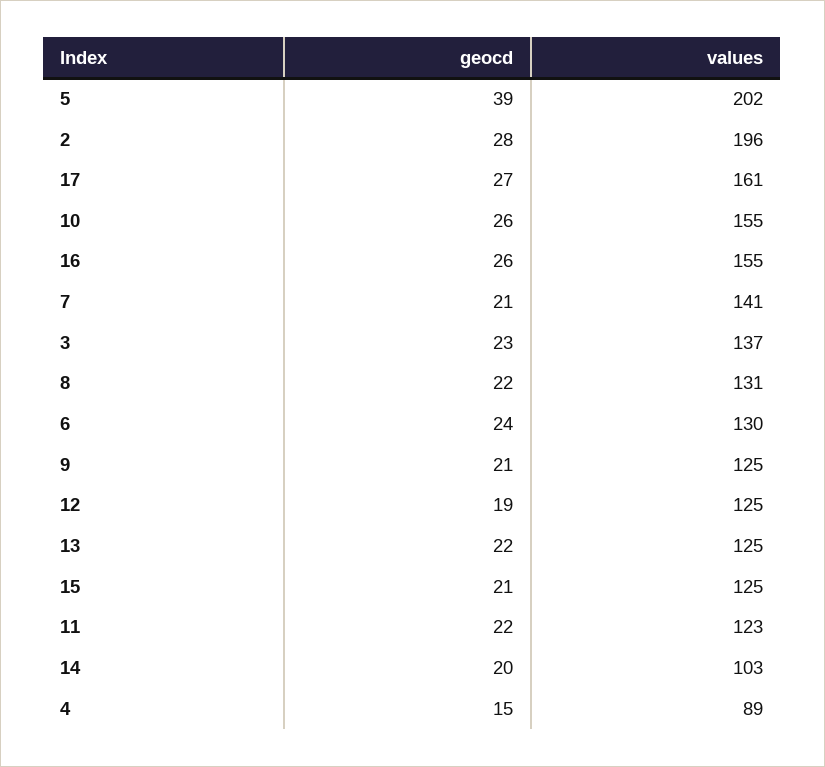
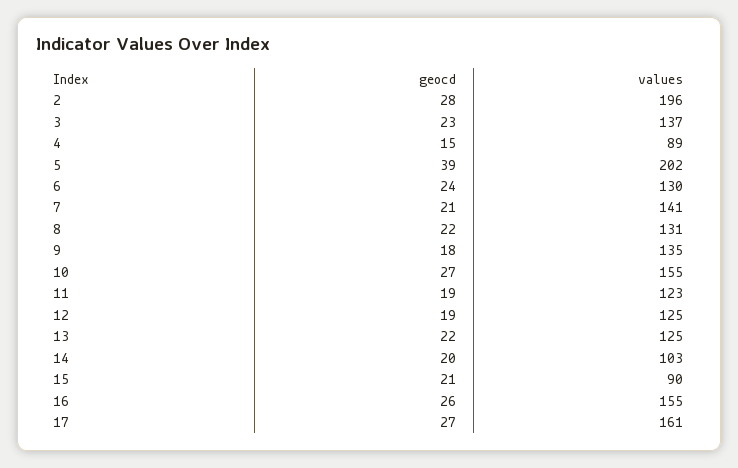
geocd, 10: 26 -> 27
geocd, 9: 21 -> 18
values, 9: 125 -> 135
values, 15: 125 -> 90
geocd, 11: 22 -> 19

